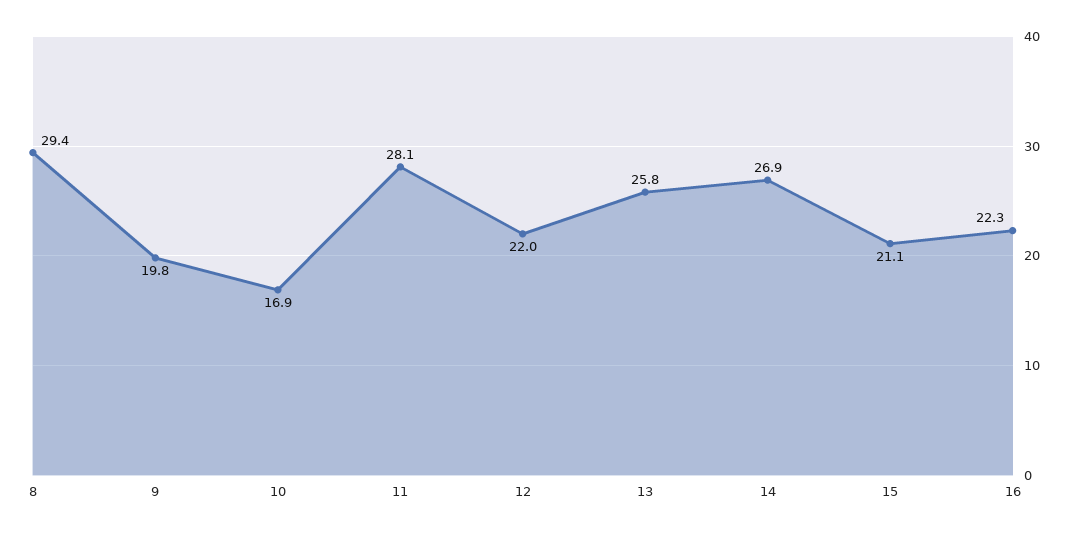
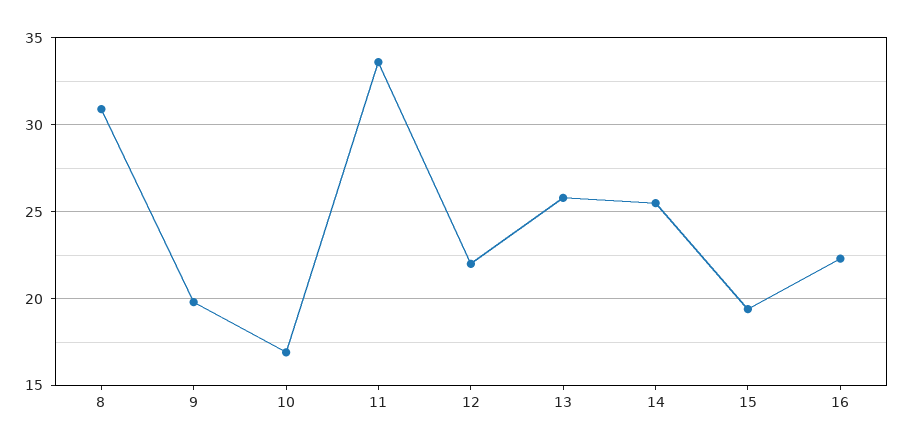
8: 29.4 -> 31
11: 28.1 -> 33.5
14: 26.9 -> 25.5
15: 21.1 -> 19.5

